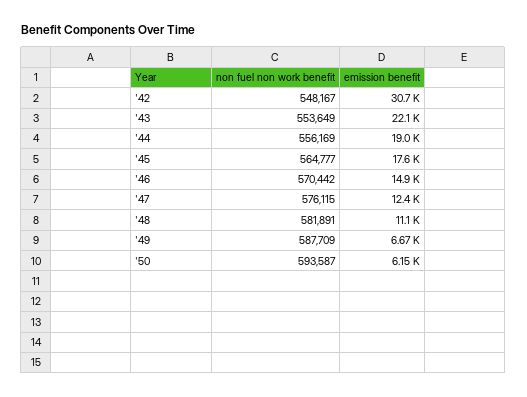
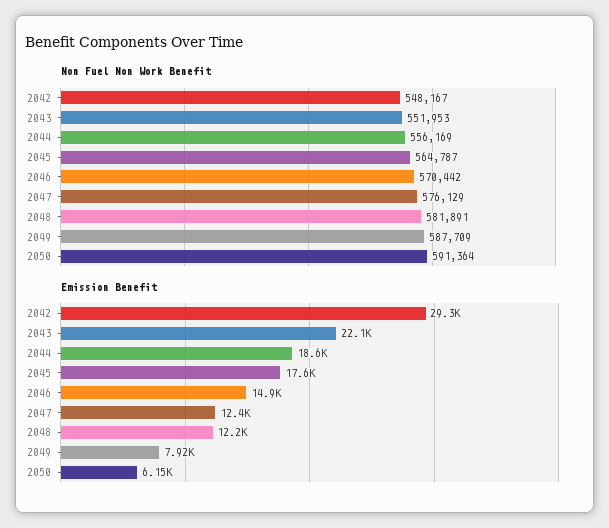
emission benefit, '42: 30700 -> 29300
non fuel non work benefit, '43: 553649 -> 551953
emission benefit, '44: 19000 -> 18600
non fuel non work benefit, '45: 564777 -> 564787
non fuel non work benefit, '47: 576115 -> 576129
emission benefit, '48: 11100 -> 12200
emission benefit, '49: 6670 -> 7920
non fuel non work benefit, '50: 593587 -> 591364

